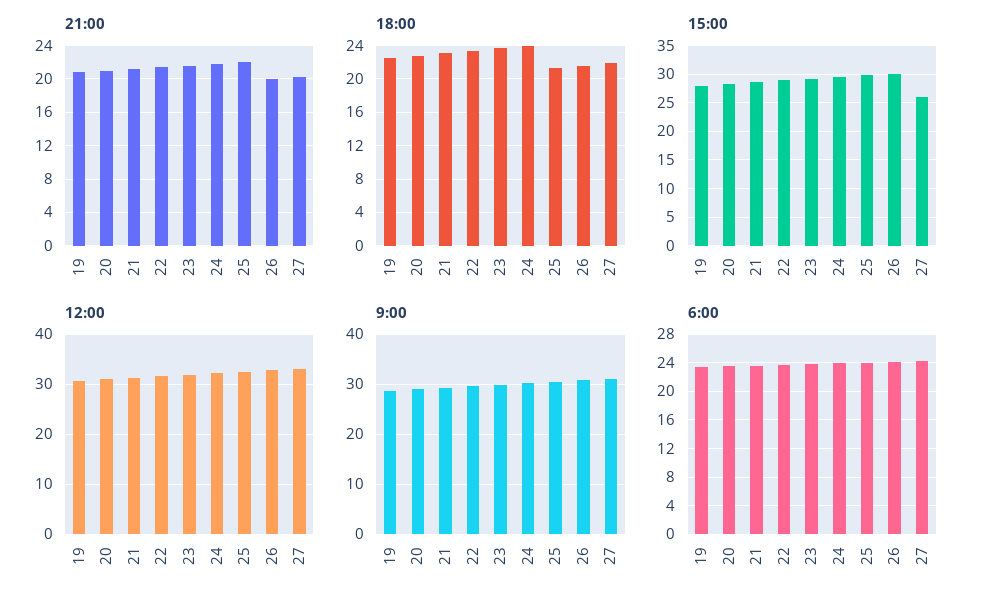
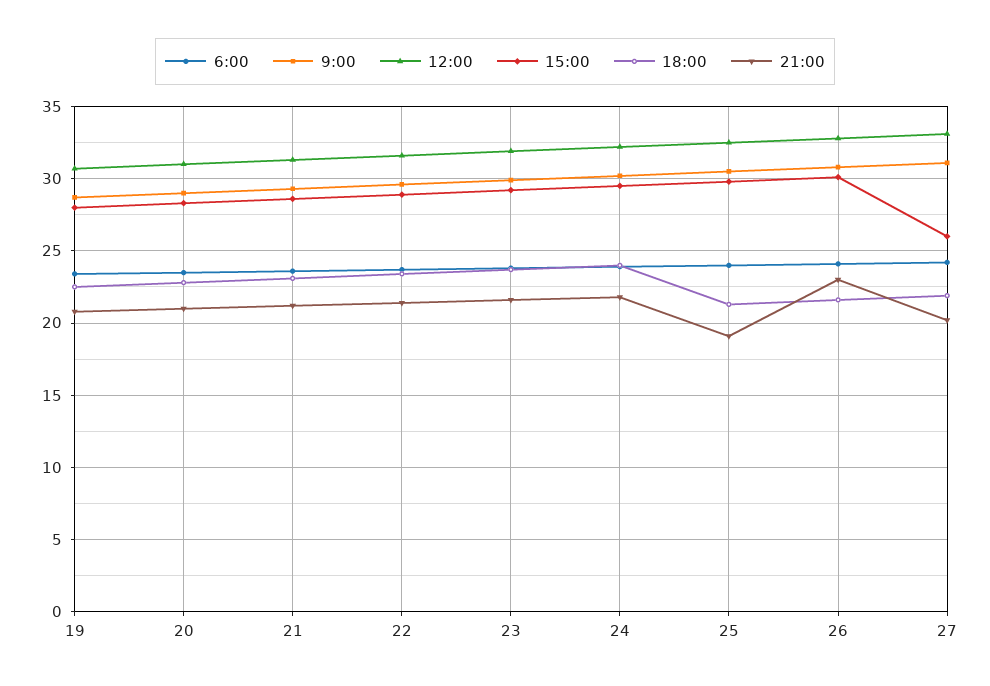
21:00, 25: 22 -> 19
21:00, 26: 20 -> 23

